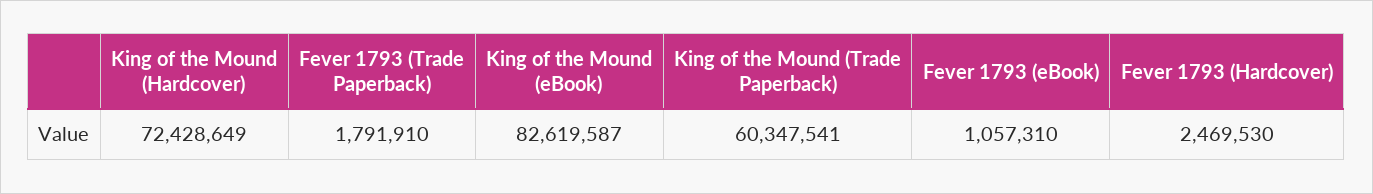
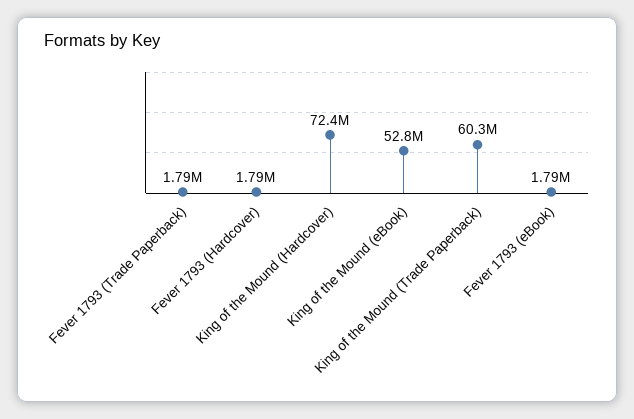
King of the Mound (eBook): 82619587 -> 52800000
Fever 1793 (eBook): 1057310 -> 1790000
Fever 1793 (Hardcover): 2469530 -> 1790000

